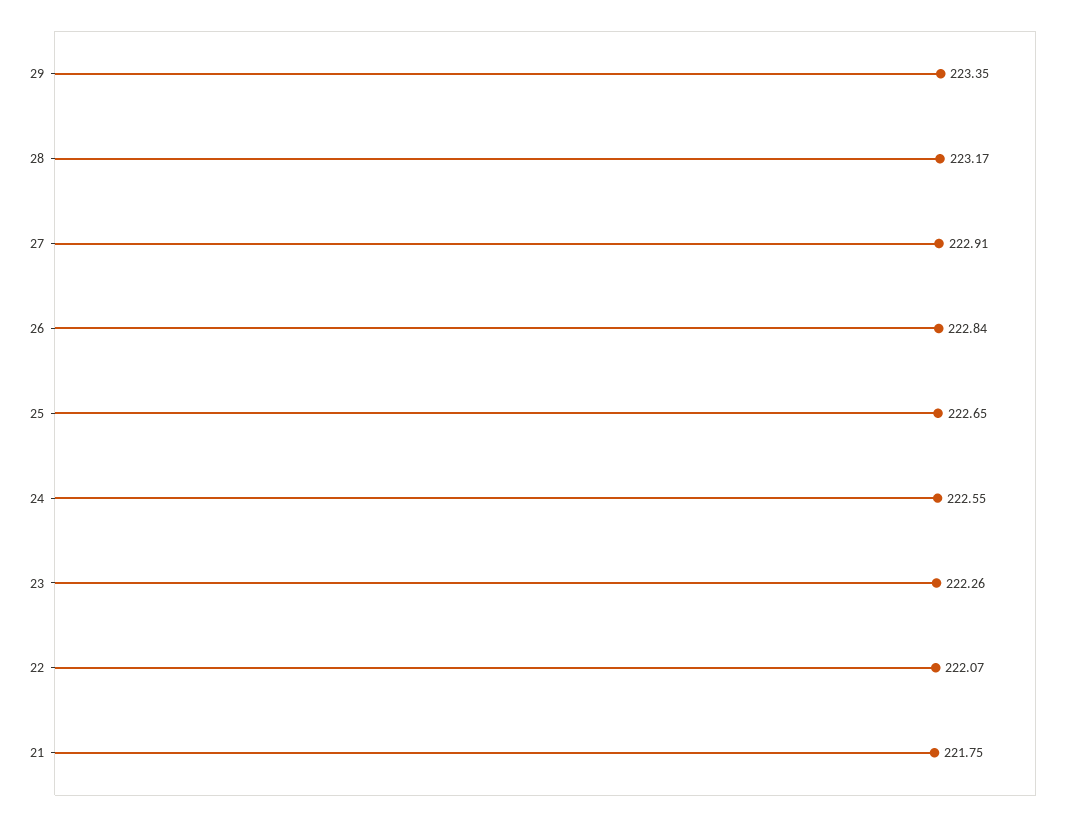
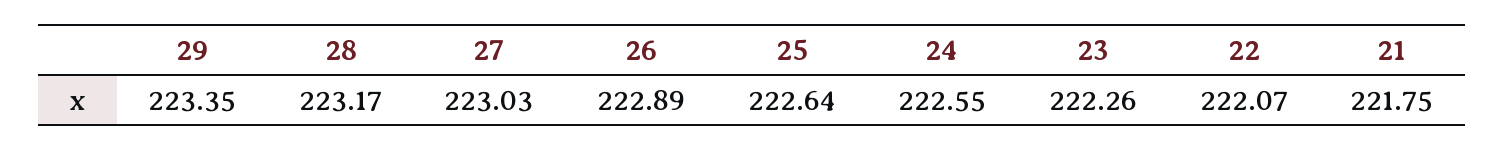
27: 222.91 -> 223.03
26: 222.84 -> 222.89
25: 222.65 -> 222.64

